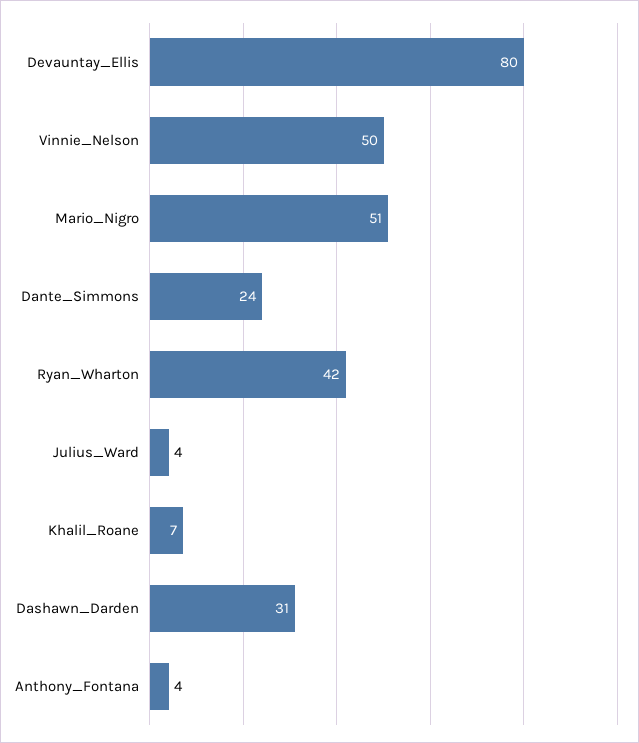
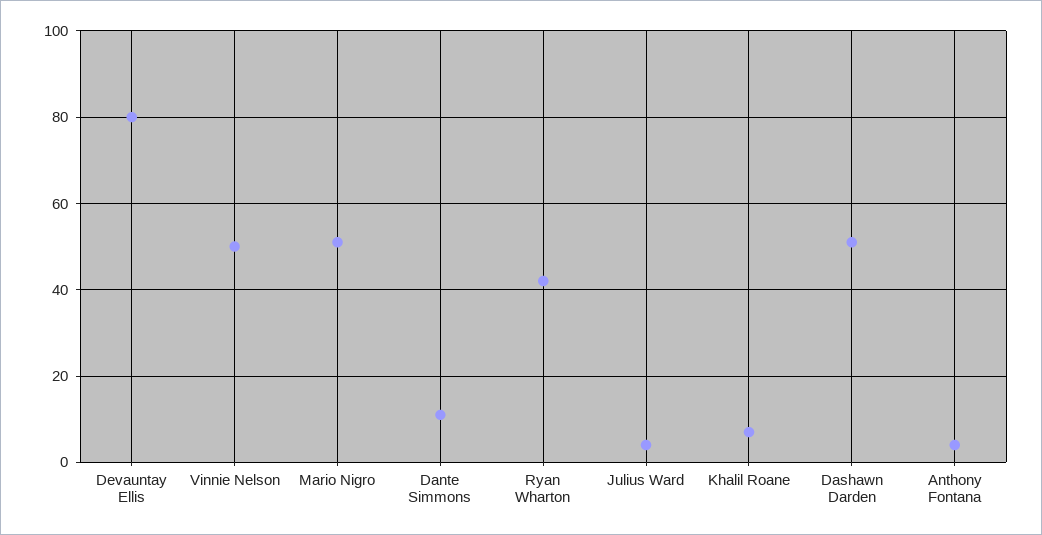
Dante_Simmons: 24 -> 10
Dashawn_Darden: 31 -> 50

